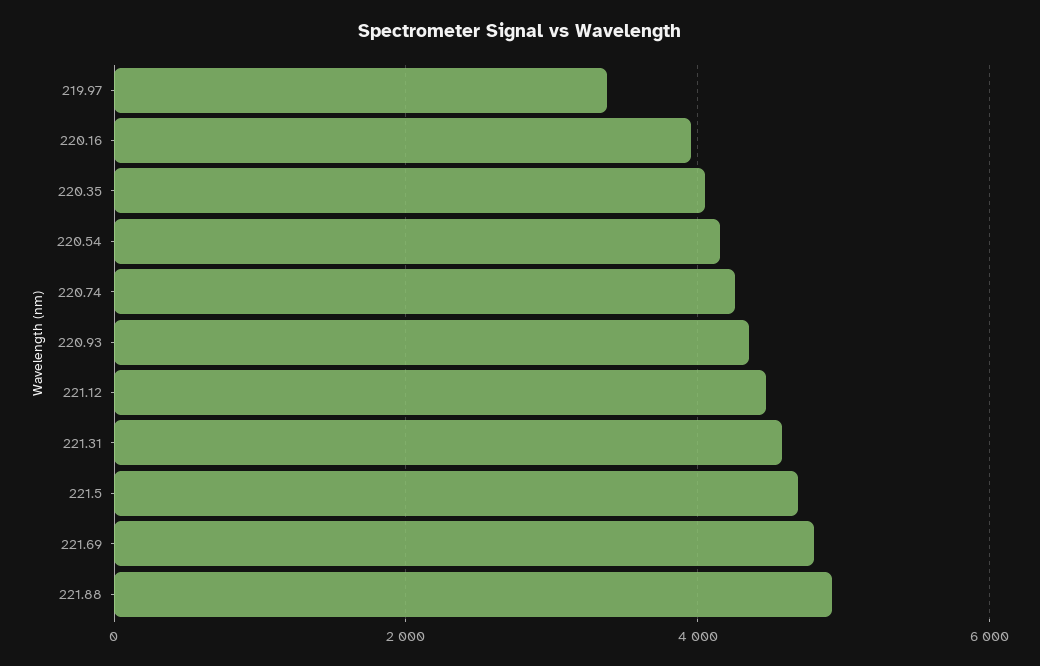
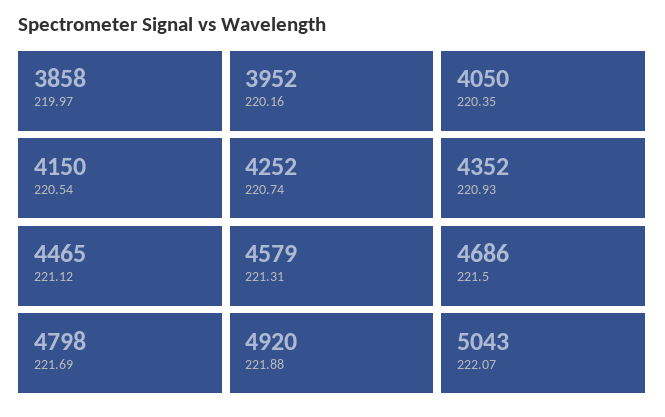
219.97: 3400 -> 3858
222.07: none -> 5043

